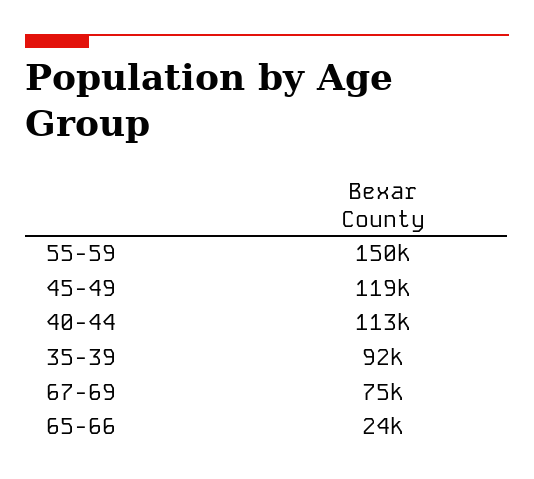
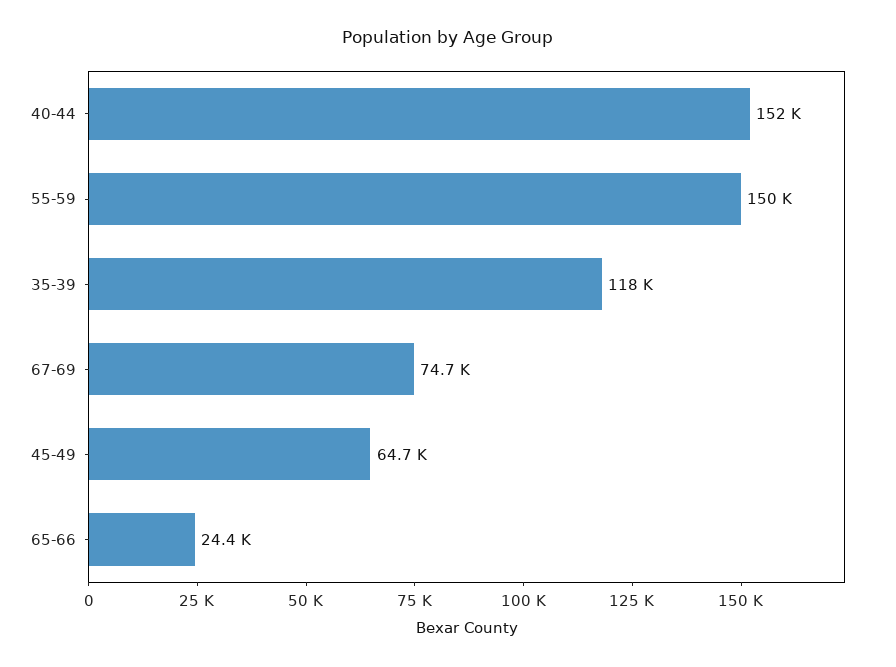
45-49: 119000 -> 64700
40-44: 113000 -> 152000
35-39: 92000 -> 118000

